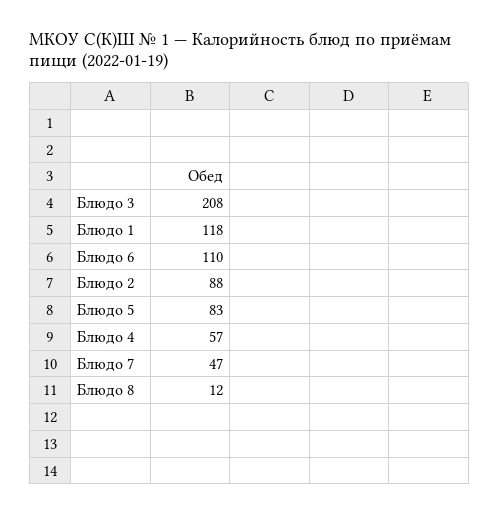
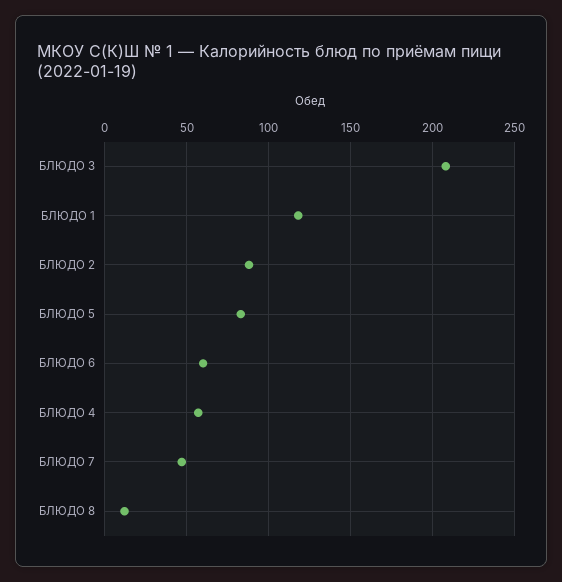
Блюдо 6: 110 -> 60

